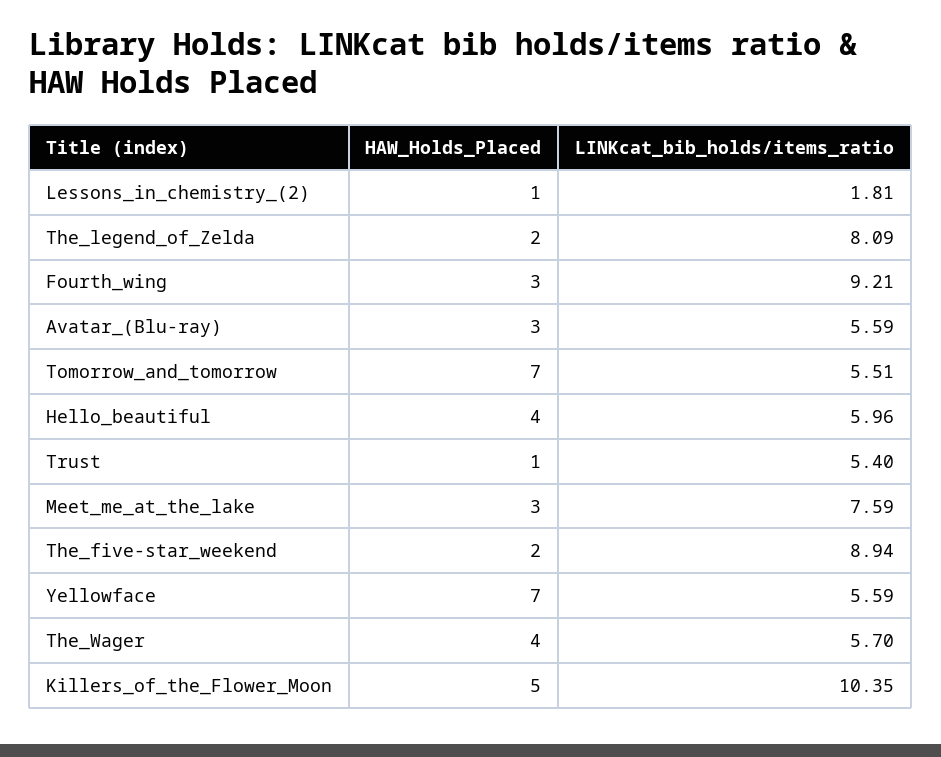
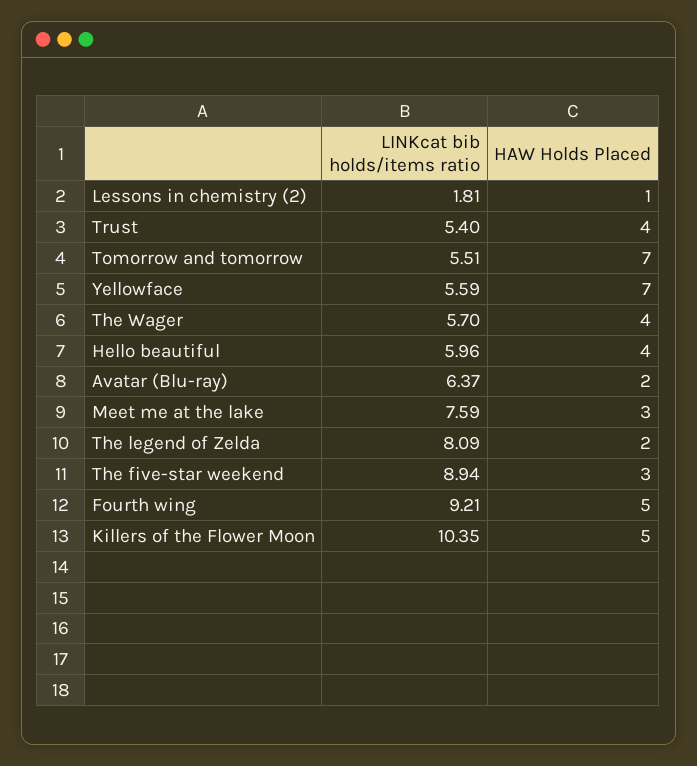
HAW_Holds_Placed, Fourth_wing: 3 -> 5
HAW_Holds_Placed, Avatar_(Blu-ray): 3 -> 2
LINKcat_bib_holds/items_ratio, Avatar_(Blu-ray): 5.59 -> 6.37
HAW_Holds_Placed, Trust: 1 -> 4
HAW_Holds_Placed, The_five-star_weekend: 2 -> 3

